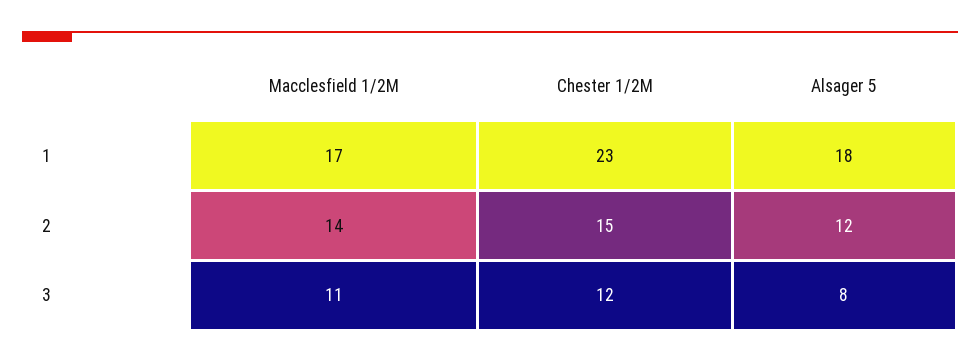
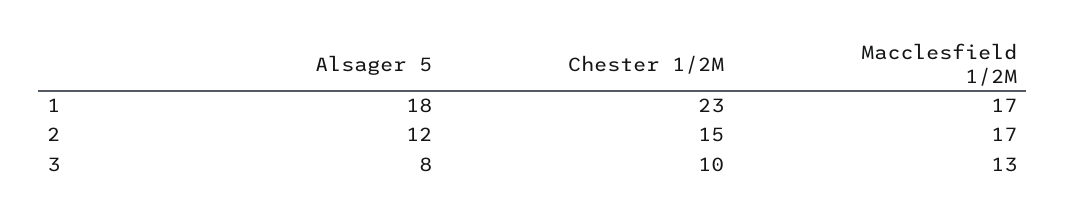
Macclesfield 1/2M, 2: 14 -> 17
Macclesfield 1/2M, 3: 11 -> 13
Chester 1/2M, 3: 12 -> 10

